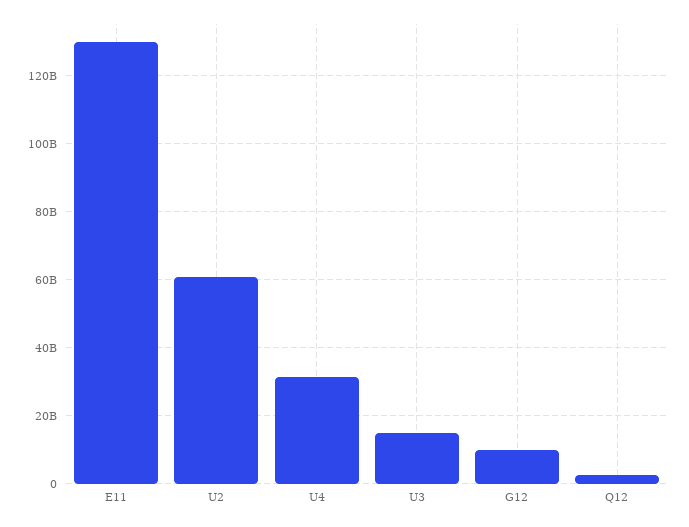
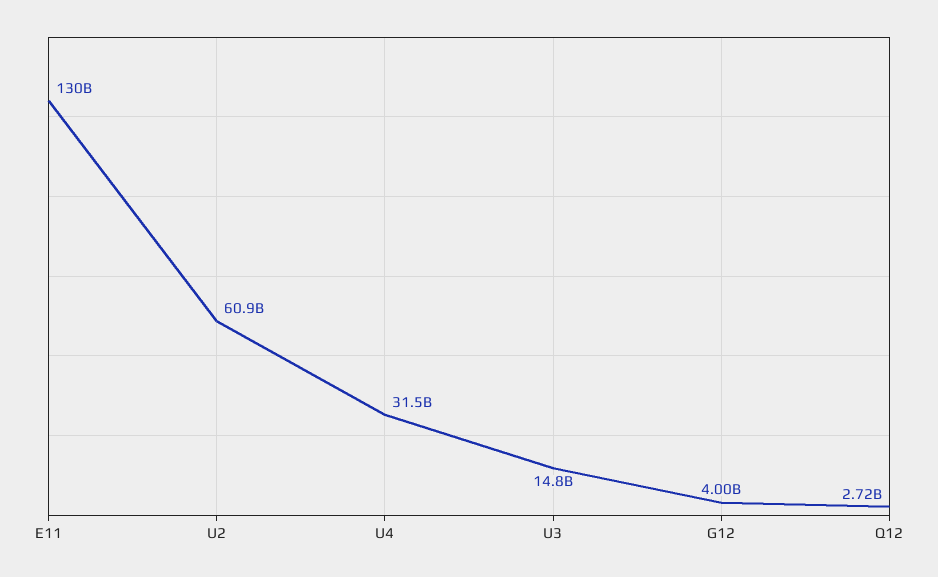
G12: 10000000000 -> 4000000000

